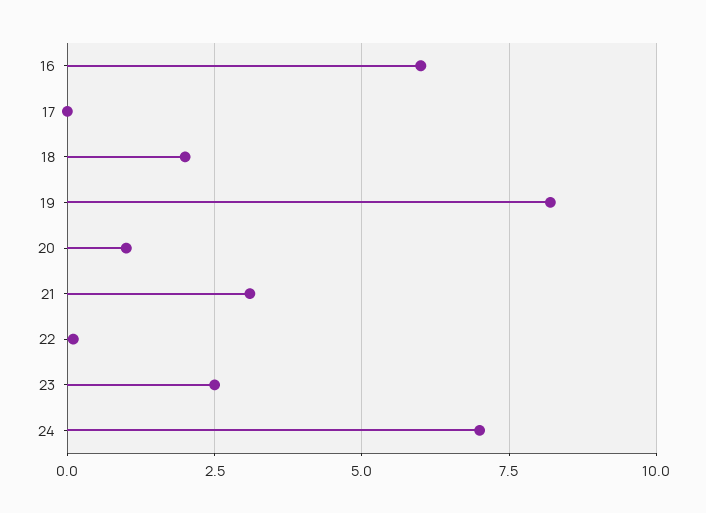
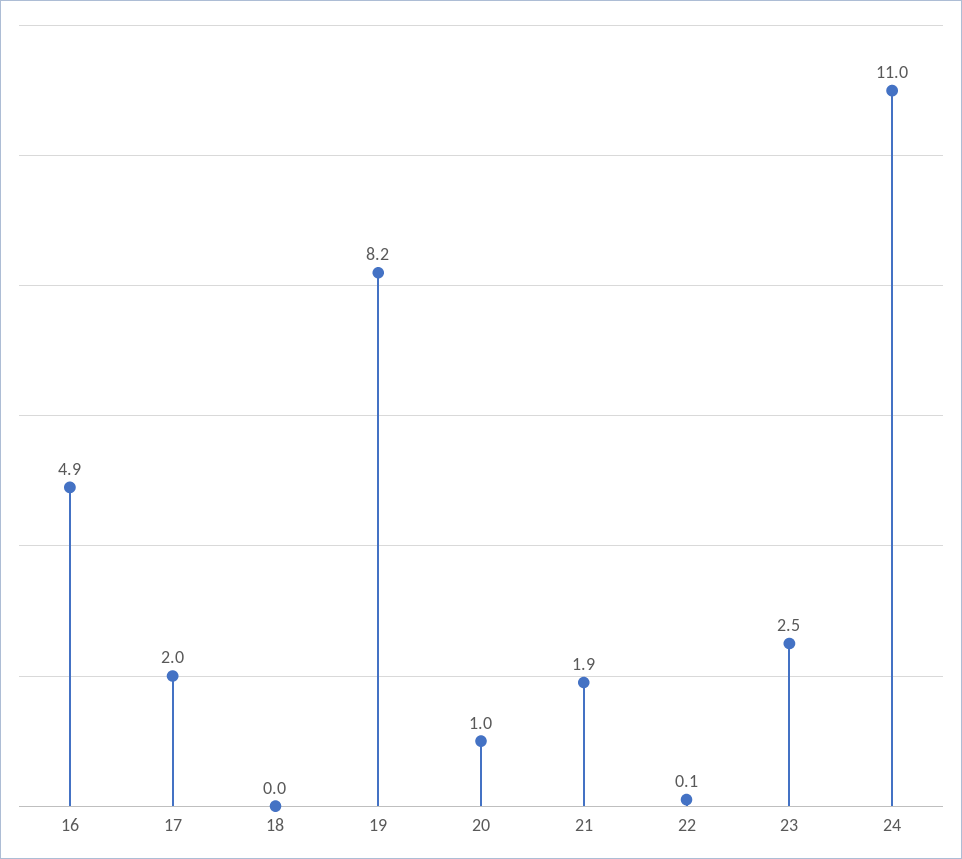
16: 6 -> 4.9
17: 0 -> 2
18: 2 -> 0
21: 3 -> 1.9
24: 7 -> 11

